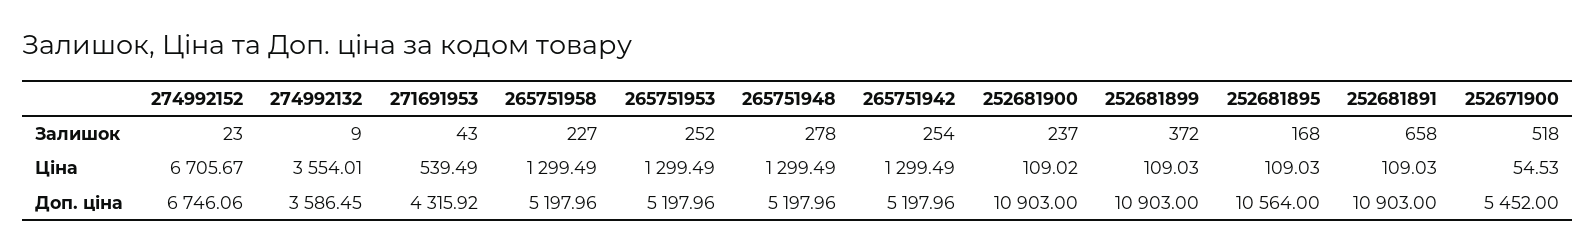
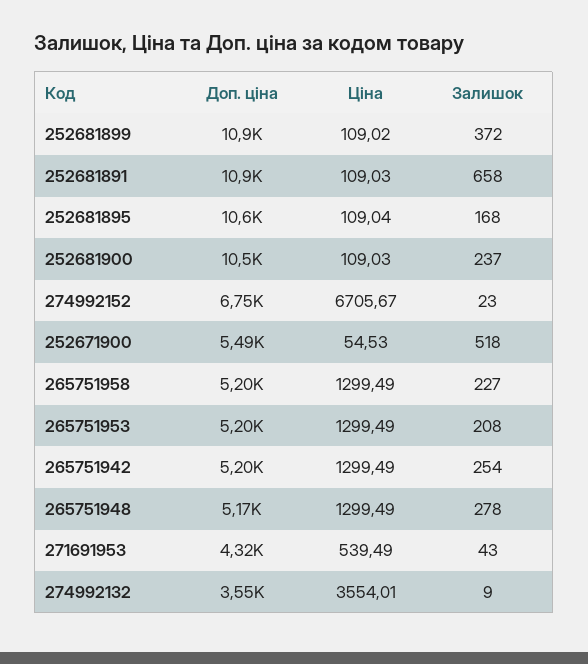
265751953, Залишок: 252 -> 208
252681900, Ціна: 109.02 -> 109.03
252681899, Ціна: 109.03 -> 109.02
252681895, Ціна: 109.03 -> 109.04
274992132, Доп. ціна: 3586.45 -> 3550
265751948, Доп. ціна: 5197.96 -> 5170
252681900, Доп. ціна: 10903 -> 10500
252671900, Доп. ціна: 5452 -> 5490

